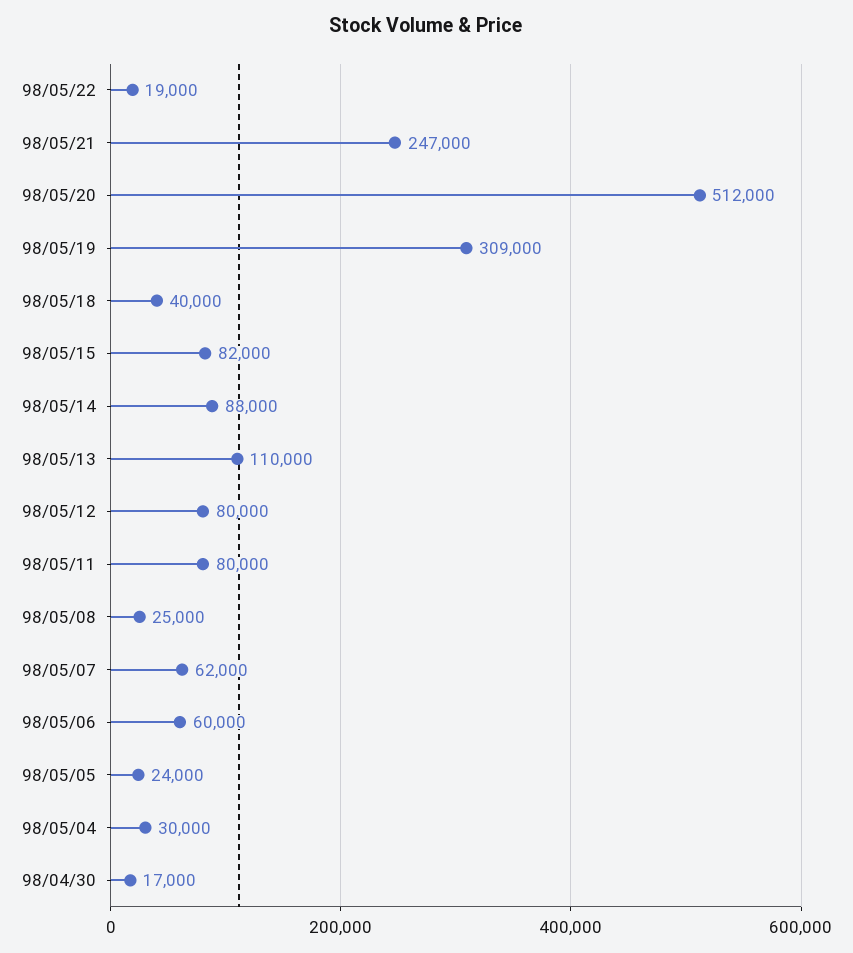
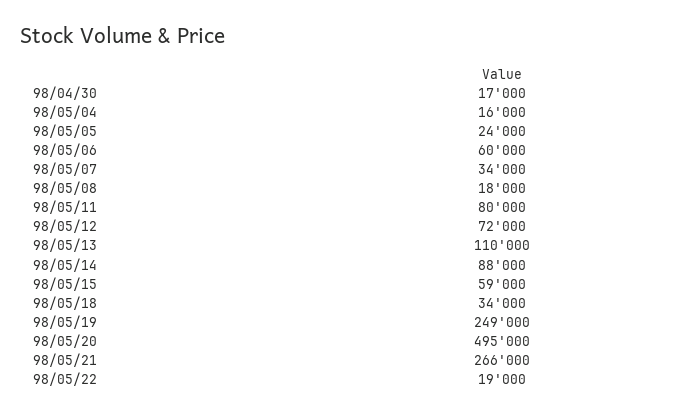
98/05/21: 247000 -> 266000
98/05/20: 512000 -> 495000
98/05/19: 309000 -> 249000
98/05/18: 40000 -> 34000
98/05/15: 82000 -> 59000
98/05/12: 80000 -> 72000
98/05/08: 25000 -> 18000
98/05/07: 62000 -> 34000
98/05/04: 30000 -> 16000

